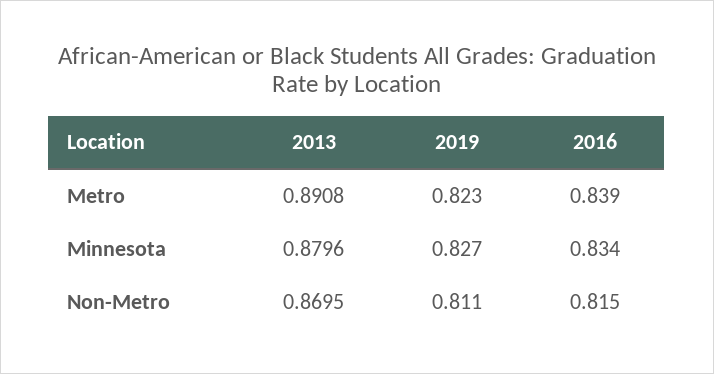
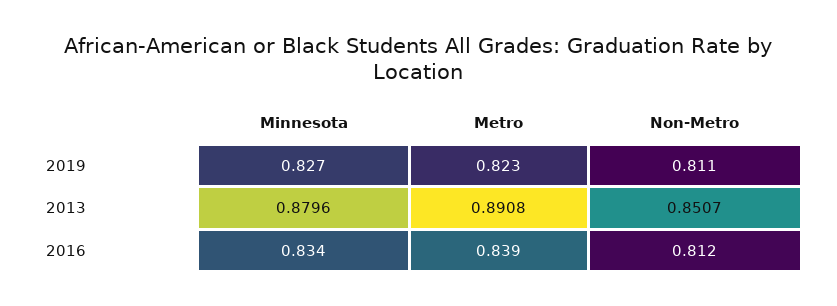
2013, Non-Metro: 0.8695 -> 0.8507
2016, Non-Metro: 0.815 -> 0.812

